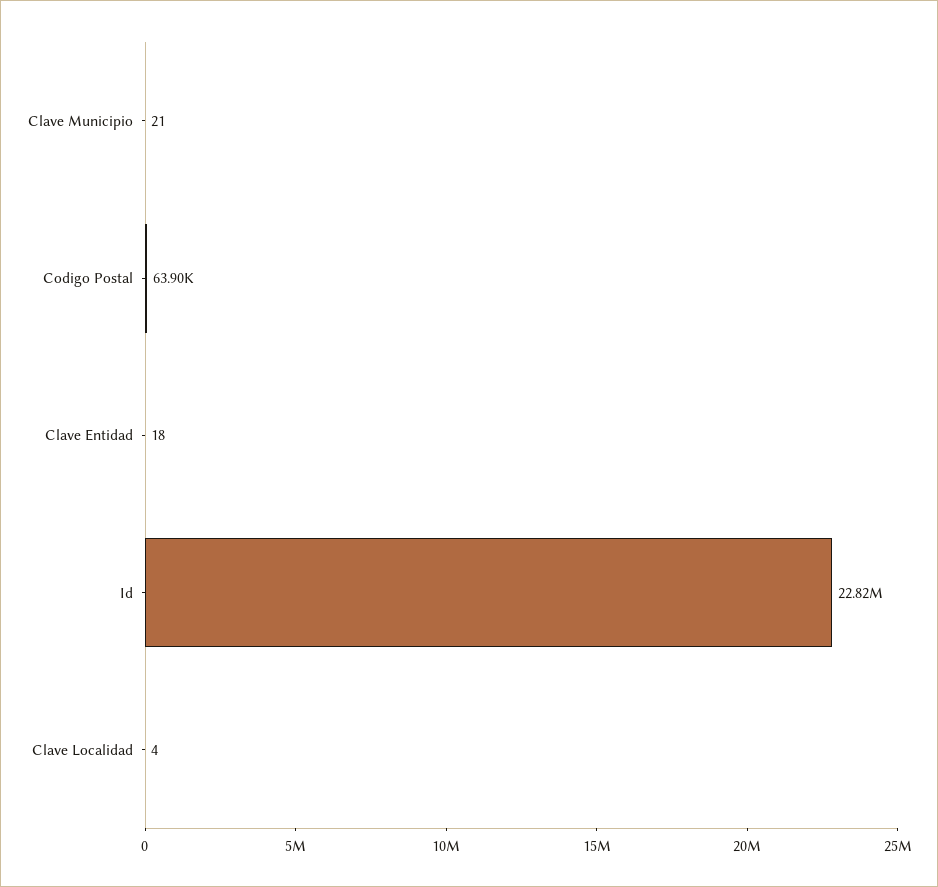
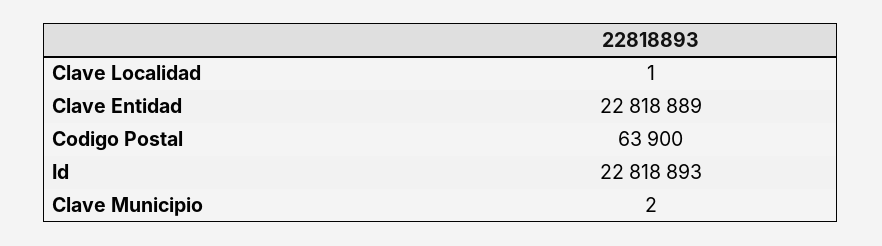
Clave Municipio: 21 -> 2
Clave Entidad: 18 -> 22818889
Clave Localidad: 4 -> 1

